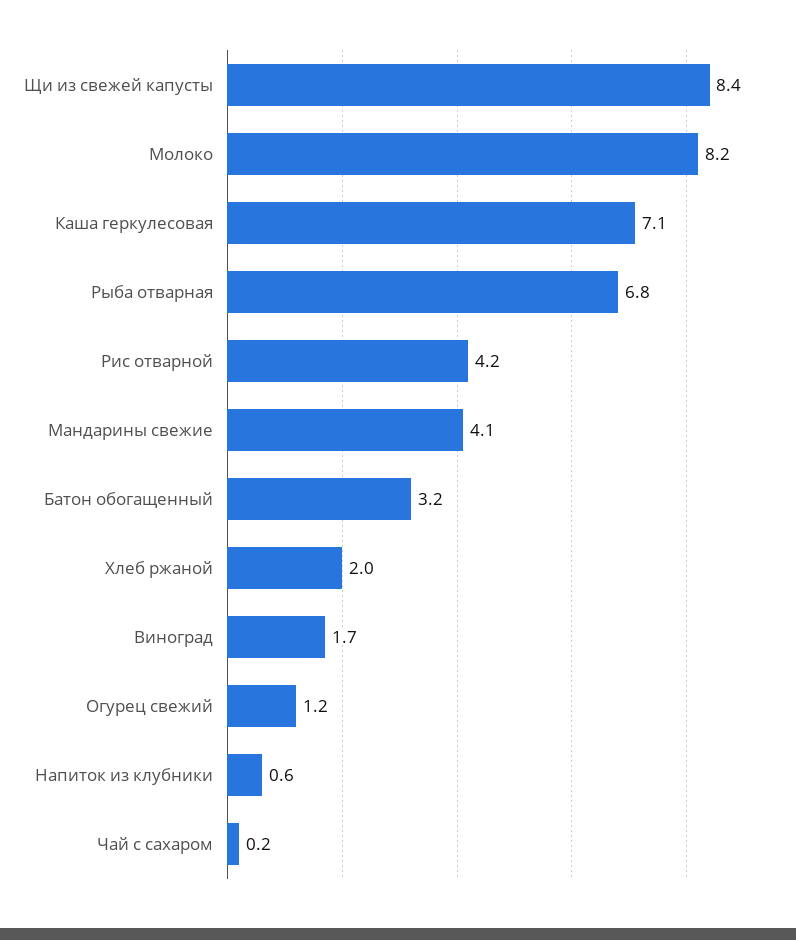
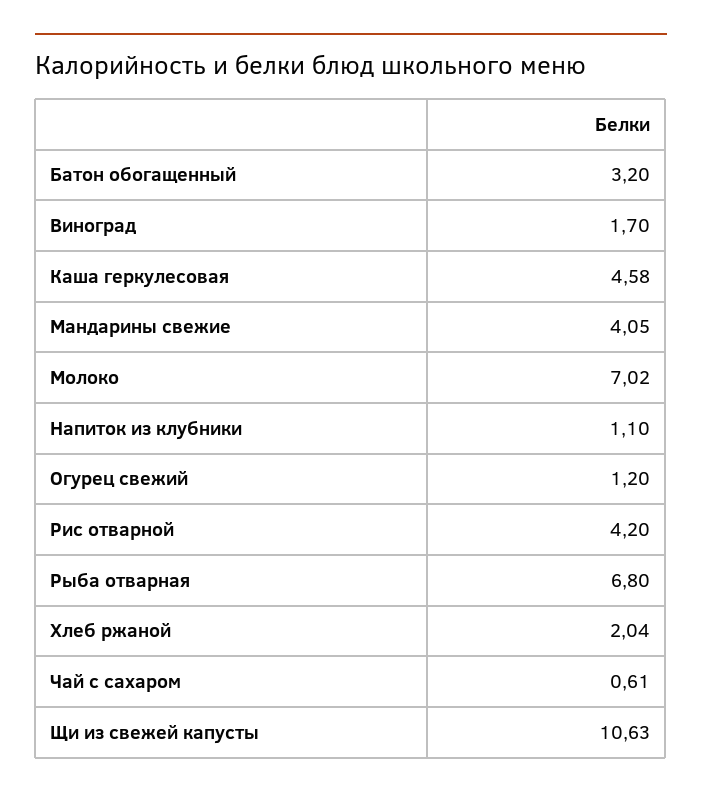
Щи из свежей капусты: 8.4 -> 10.63
Молоко: 8.2 -> 7.02
Каша геркулесовая: 7.1 -> 4.58
Напиток из клубники: 0.6 -> 1.1
Чай с сахаром: 0.2 -> 0.61

